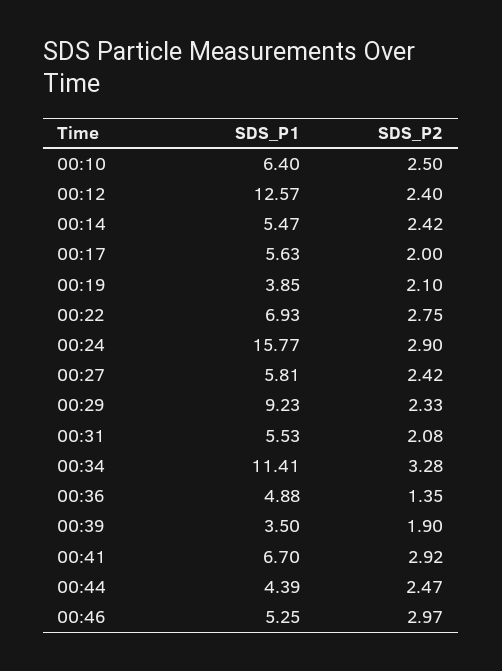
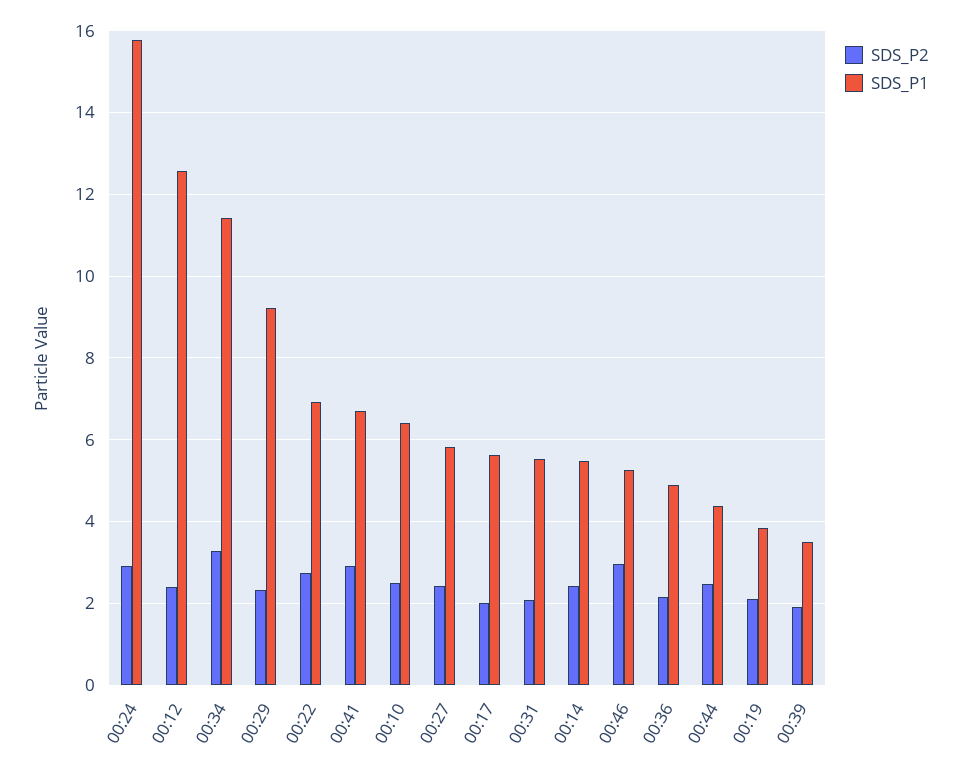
SDS_P2, 00:36: 1.35 -> 2.2

